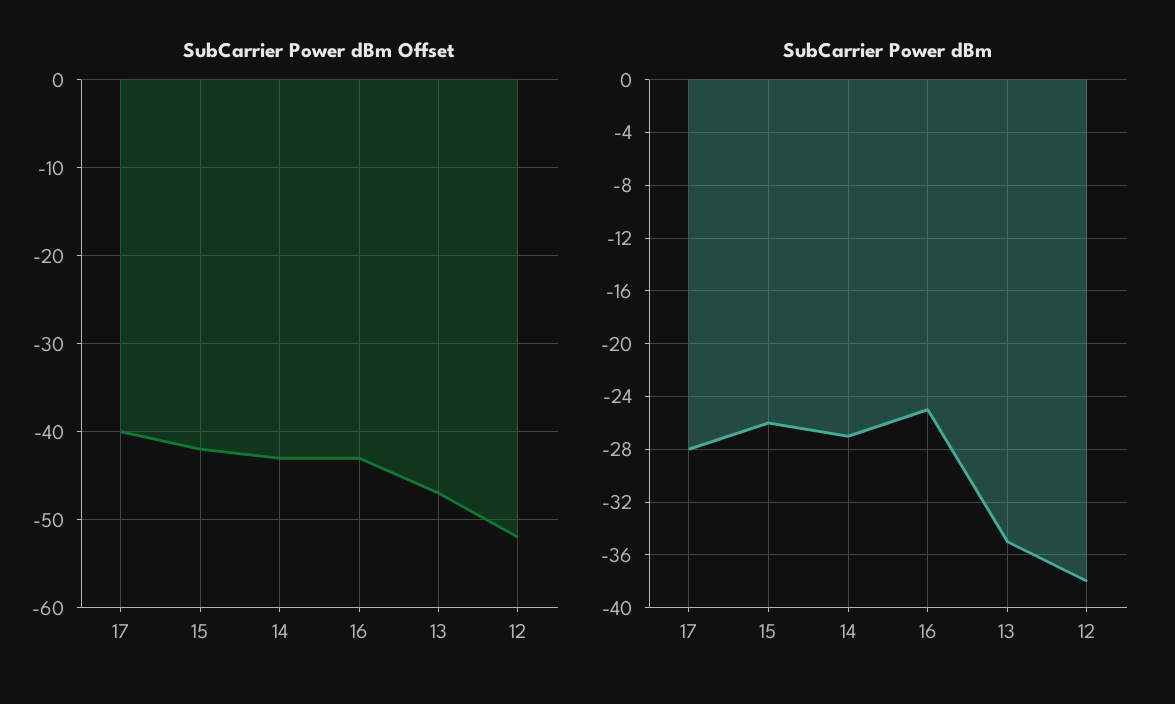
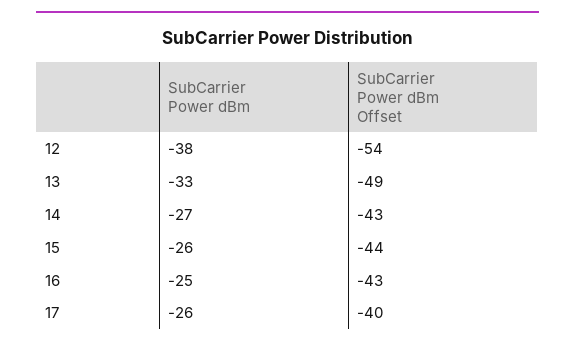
SubCarrier Power dBm Offset, 15: -42 -> -44
SubCarrier Power dBm Offset, 13: -47 -> -49
SubCarrier Power dBm Offset, 12: -52 -> -54
SubCarrier Power dBm, 17: -28 -> -26
SubCarrier Power dBm, 13: -35 -> -33

